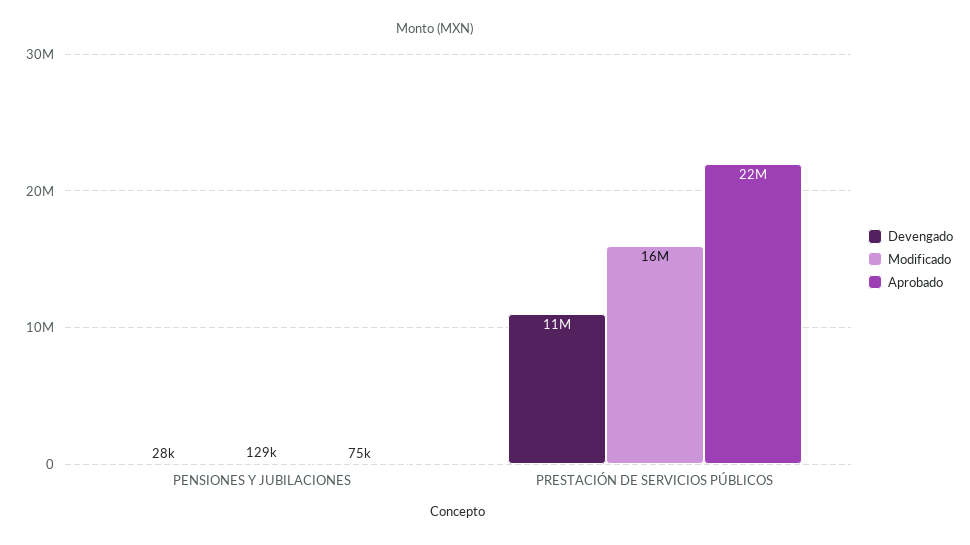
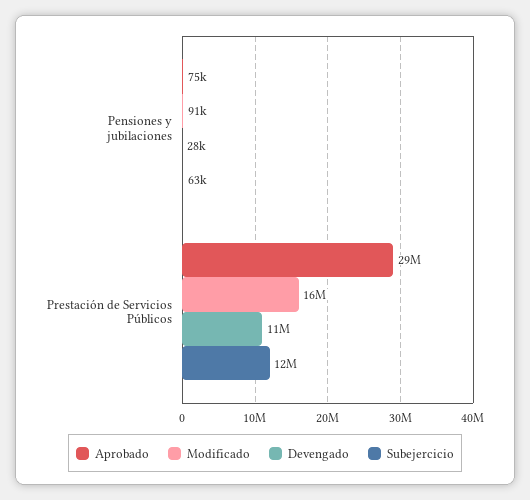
Modificado, PENSIONES Y JUBILACIONES: 129000 -> 91000
Aprobado, PRESTACIÓN DE SERVICIOS PÚBLICOS: 22000000 -> 29000000
Subejercicio, PENSIONES Y JUBILACIONES: none -> 63000
Subejercicio, PRESTACIÓN DE SERVICIOS PÚBLICOS: none -> 12000000

